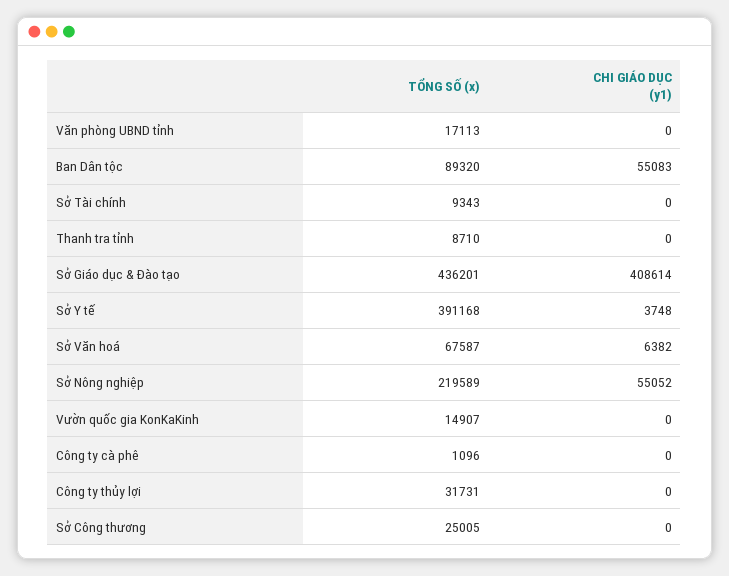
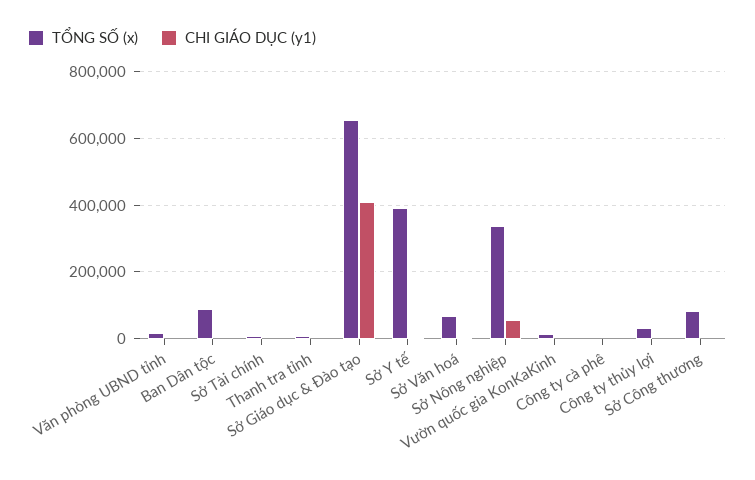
CHI GIÁO DỤC (y1), Ban Dân tộc: 55083 -> 0
TỔNG SỐ (x), Sở Giáo dục & Đào tạo: 436201 -> 660000
TỔNG SỐ (x), Sở Nông nghiệp: 219589 -> 340000
TỔNG SỐ (x), Sở Công thương: 25005 -> 80000

